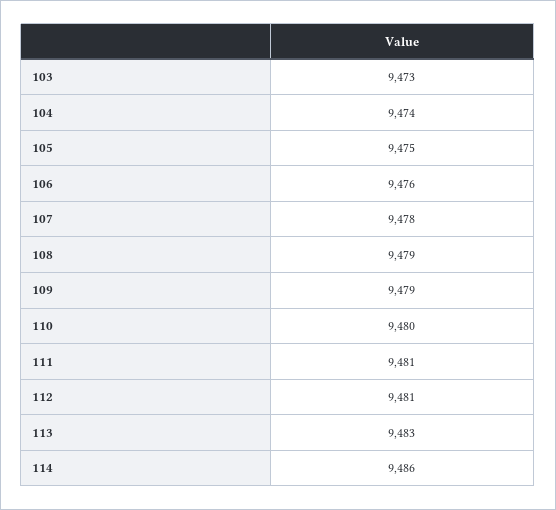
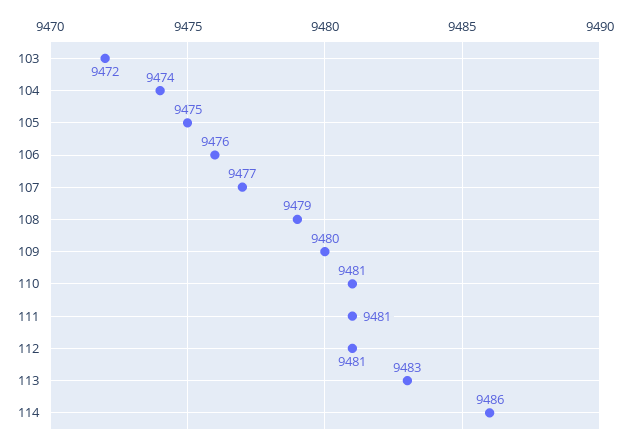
103: 9473 -> 9472
107: 9478 -> 9477
109: 9479 -> 9480
110: 9480 -> 9481

